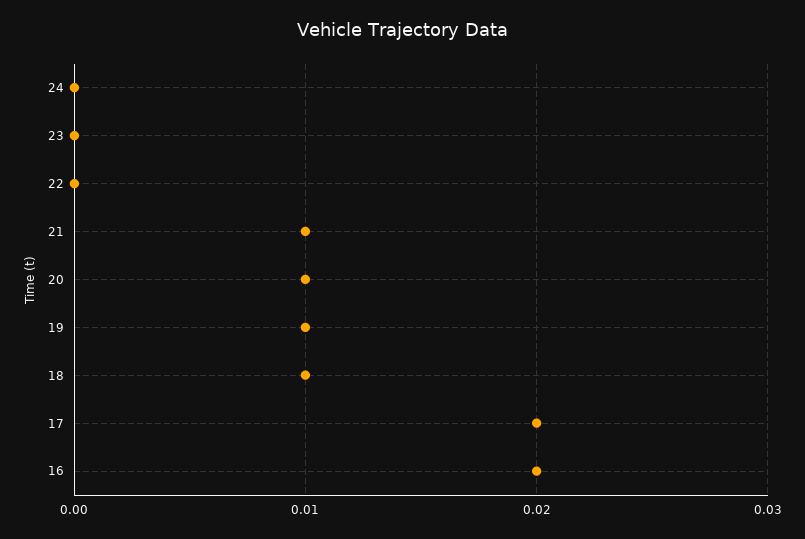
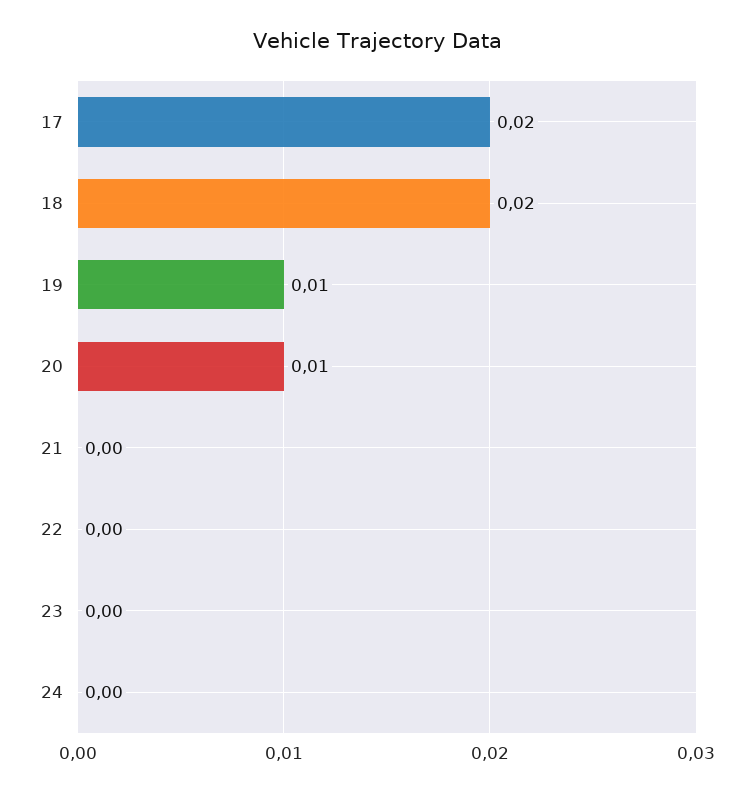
21: 0.01 -> 0
18: 0.01 -> 0.02
16: 0.02 -> none

